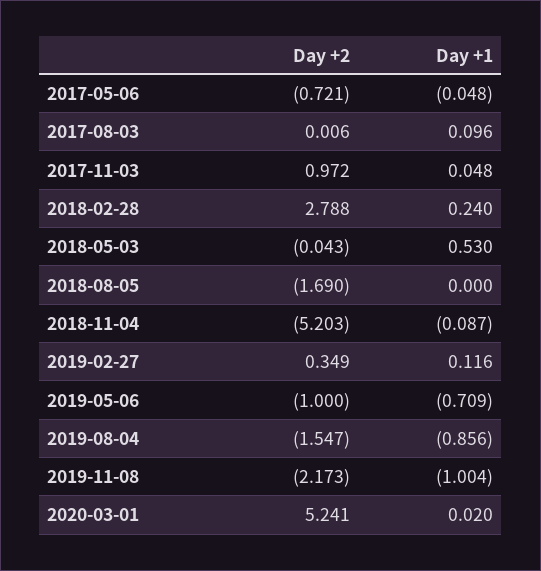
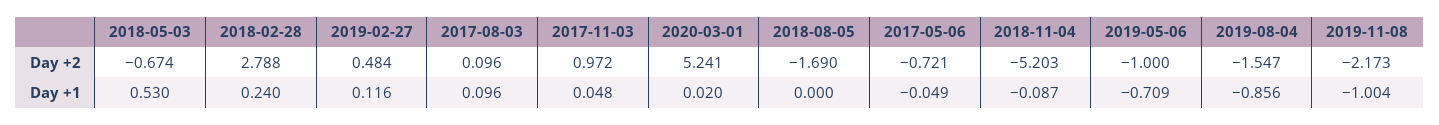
Day +1, 2017-05-06: -0.048 -> -0.049
Day +2, 2017-08-03: 0.006 -> 0.096
Day +2, 2018-05-03: -0.043 -> -0.674
Day +2, 2019-02-27: 0.349 -> 0.484

